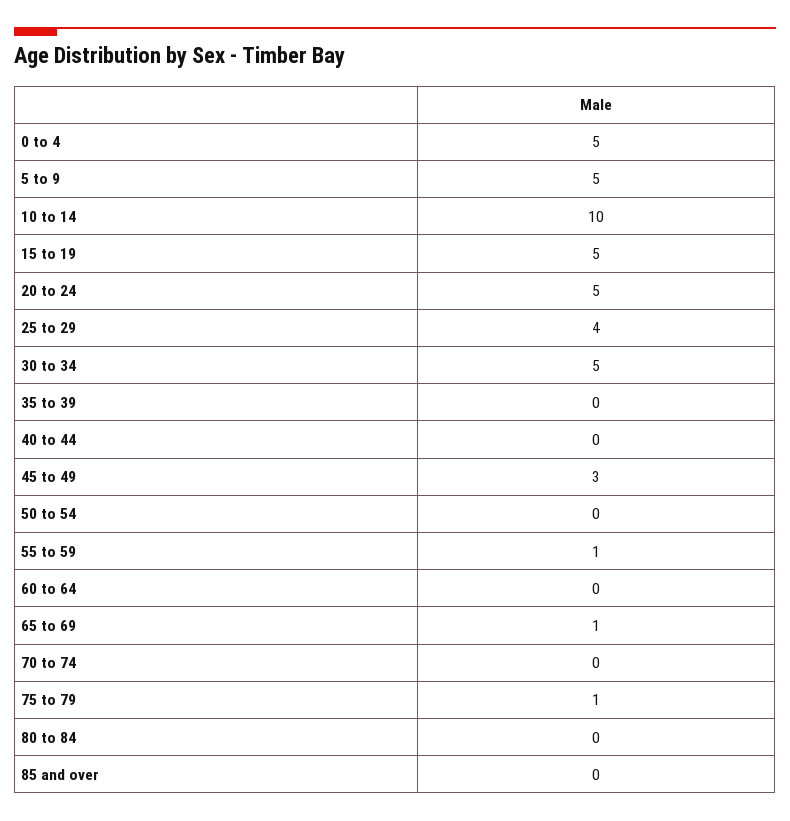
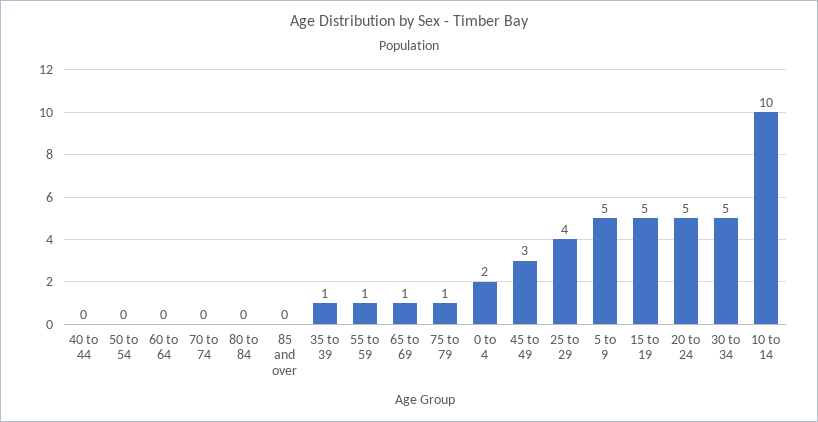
0 to 4: 5 -> 2
35 to 39: 0 -> 1

